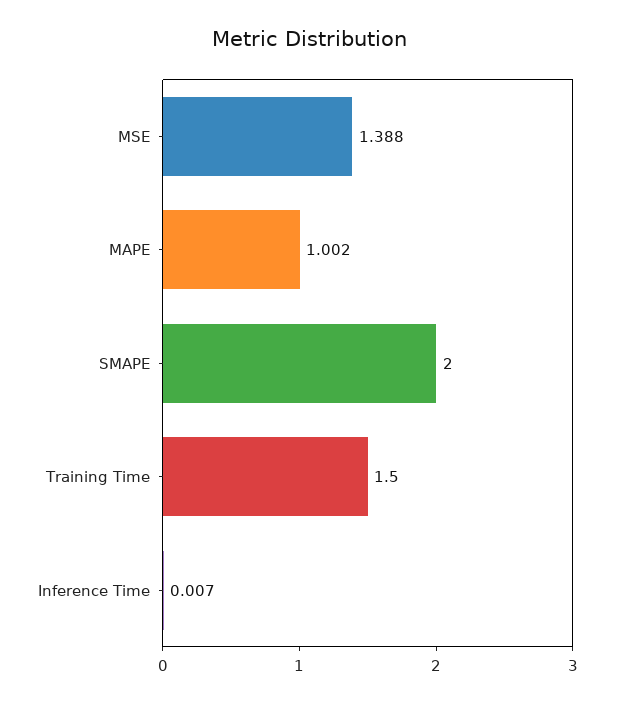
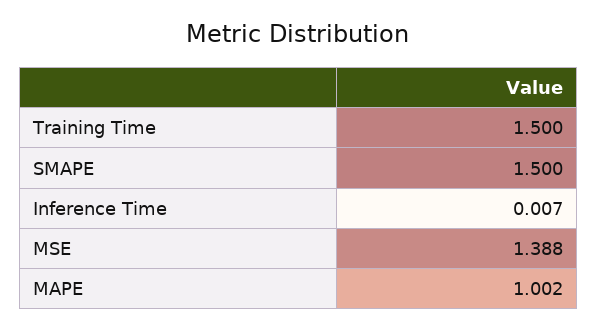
SMAPE: 2 -> 1.5

